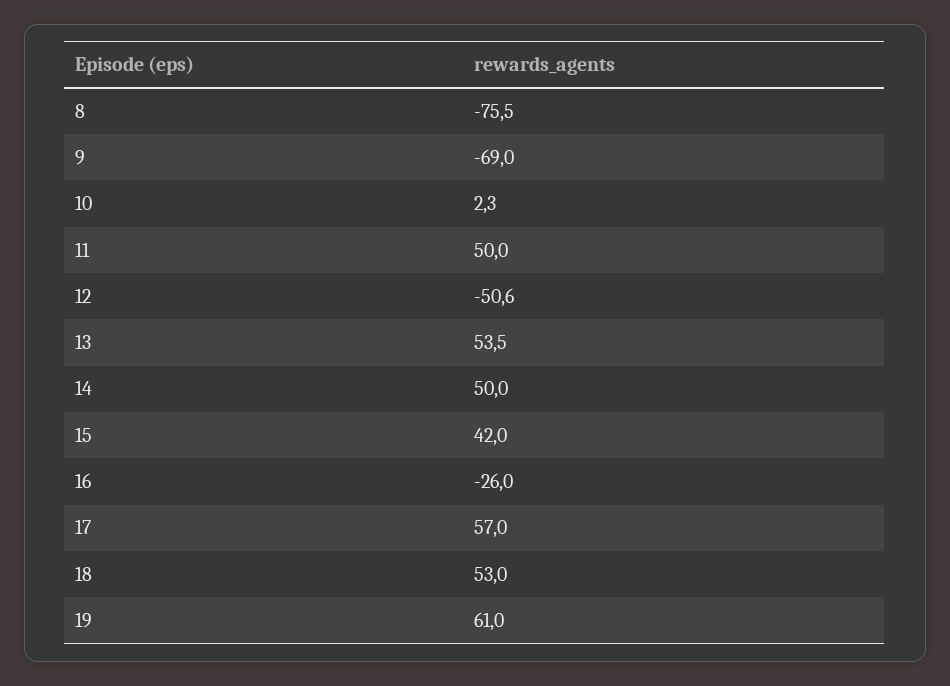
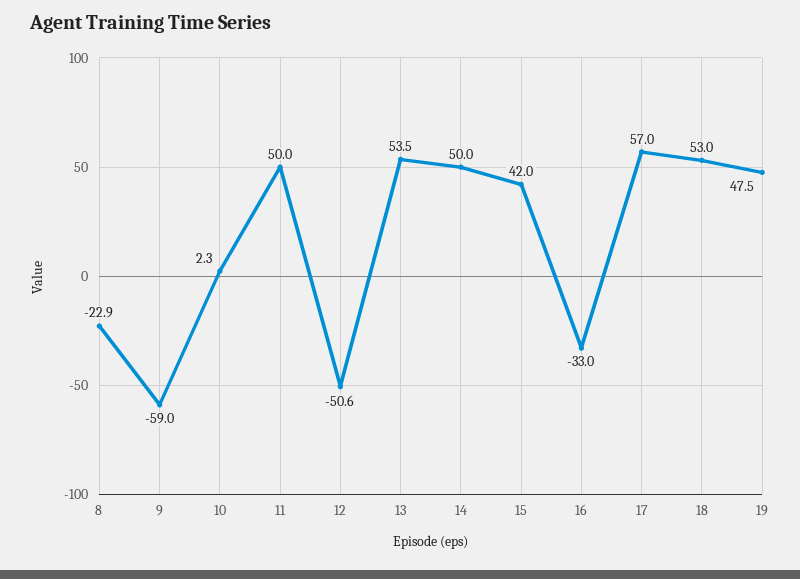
8: -75.5 -> -22.9
9: -69 -> -59
16: -26 -> -33
19: 61 -> 47.5

